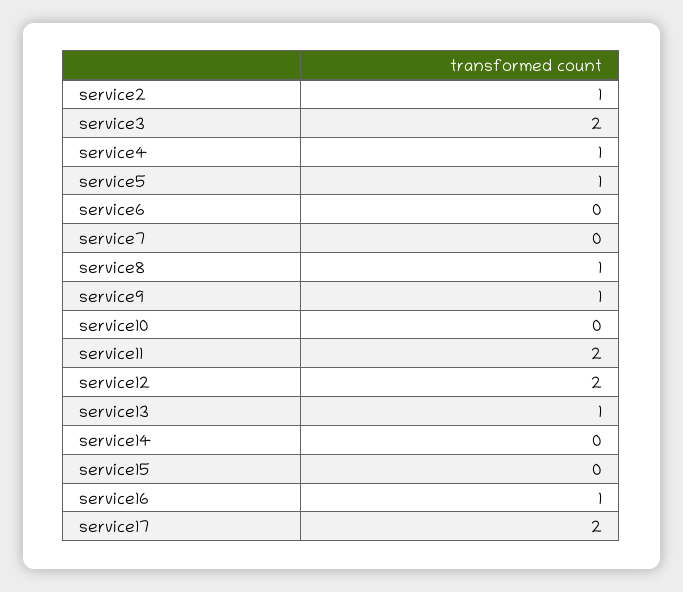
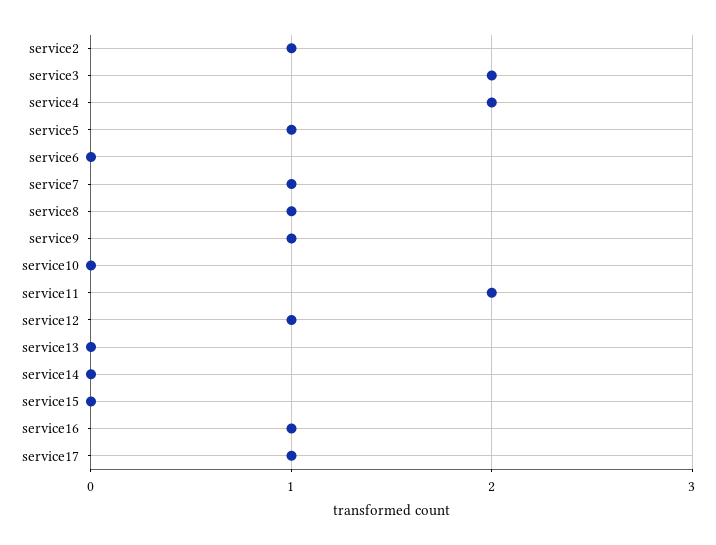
service4: 1 -> 2
service7: 0 -> 1
service12: 2 -> 1
service13: 1 -> 0
service17: 2 -> 1

